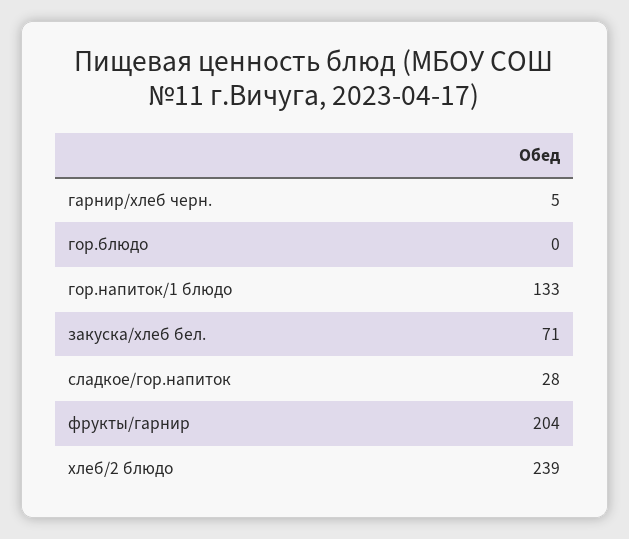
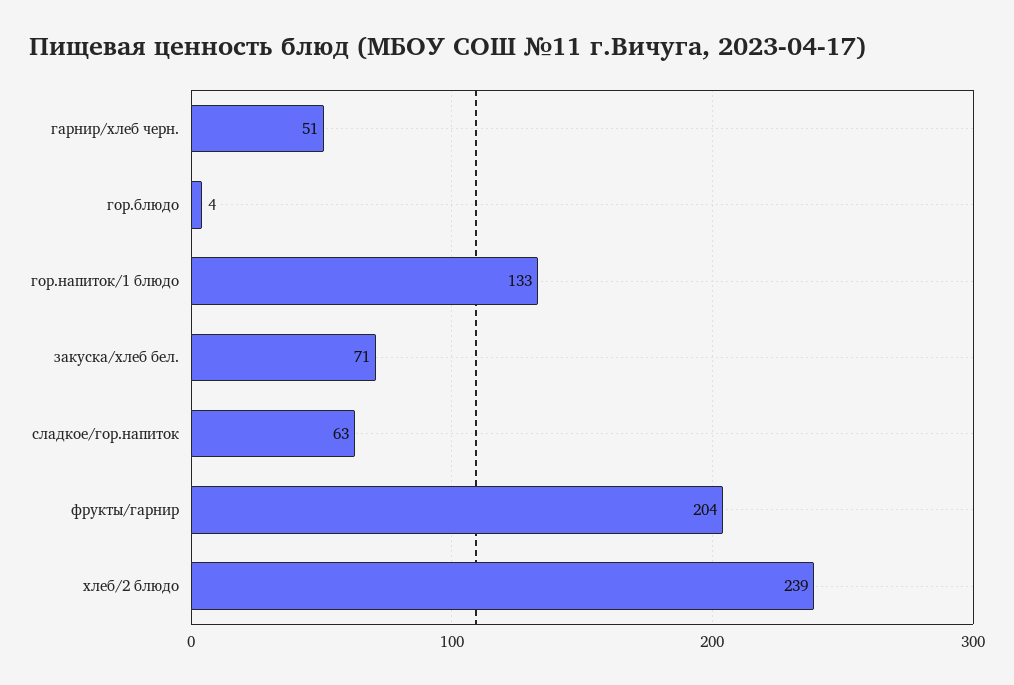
гарнир/хлеб черн.: 5 -> 51
гор.блюдо: 0 -> 4
сладкое/гор.напиток: 28 -> 63

